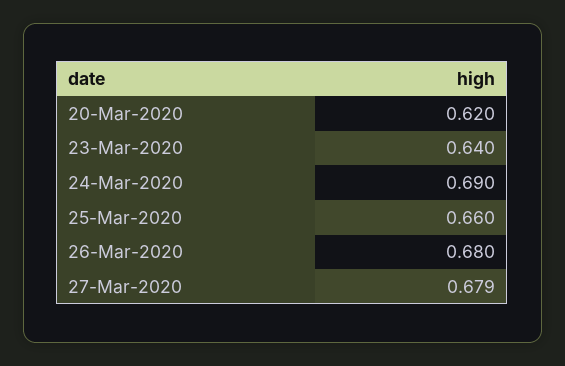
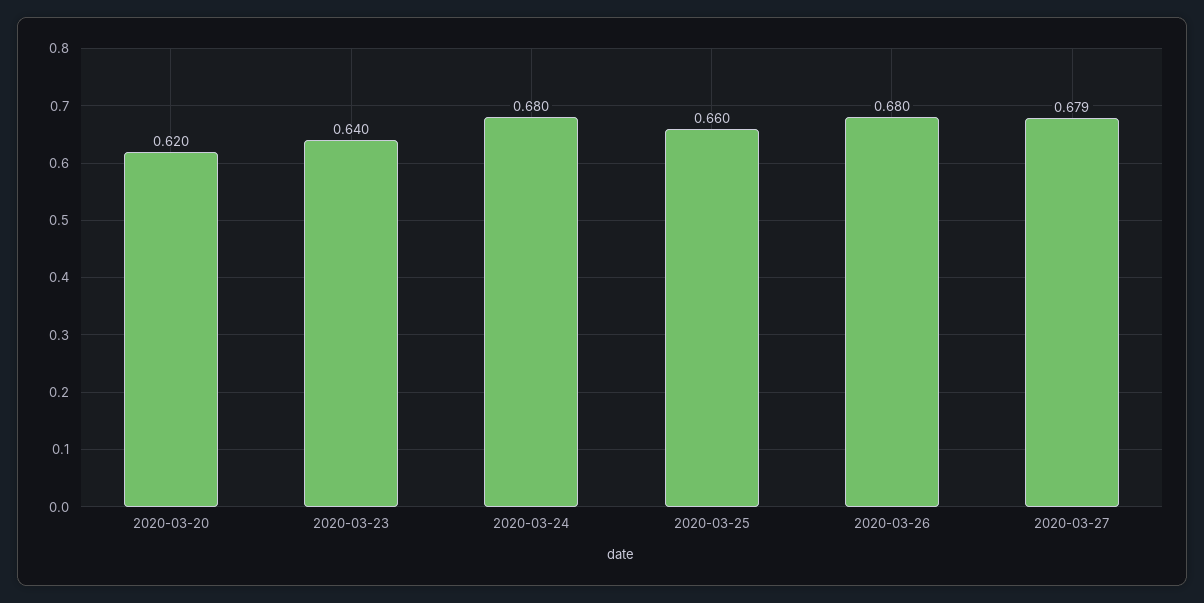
24-Mar-2020: 0.69 -> 0.68

